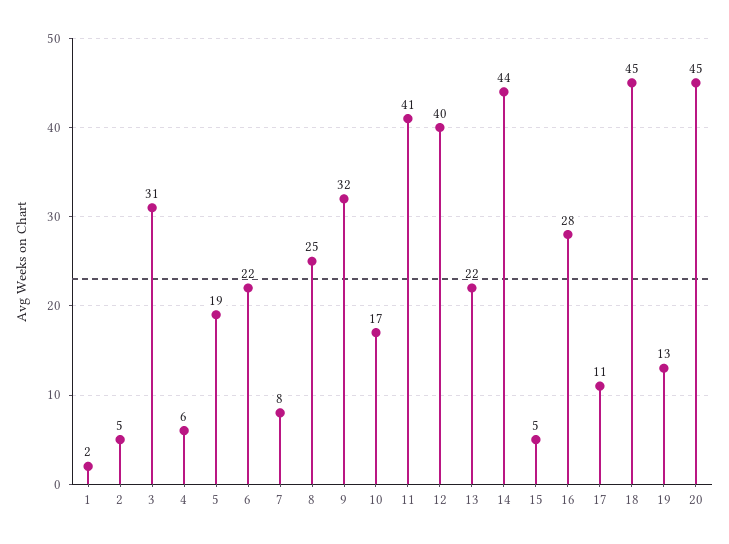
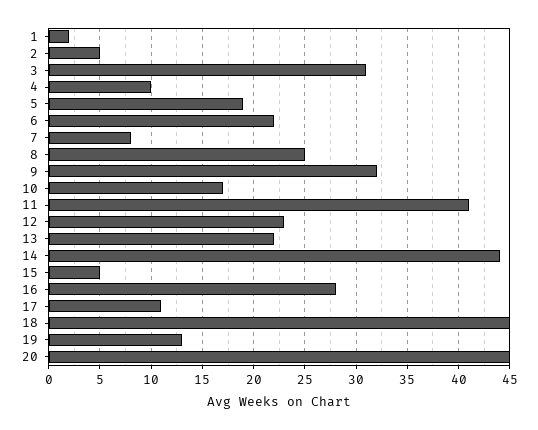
4: 6 -> 10
12: 40 -> 23

